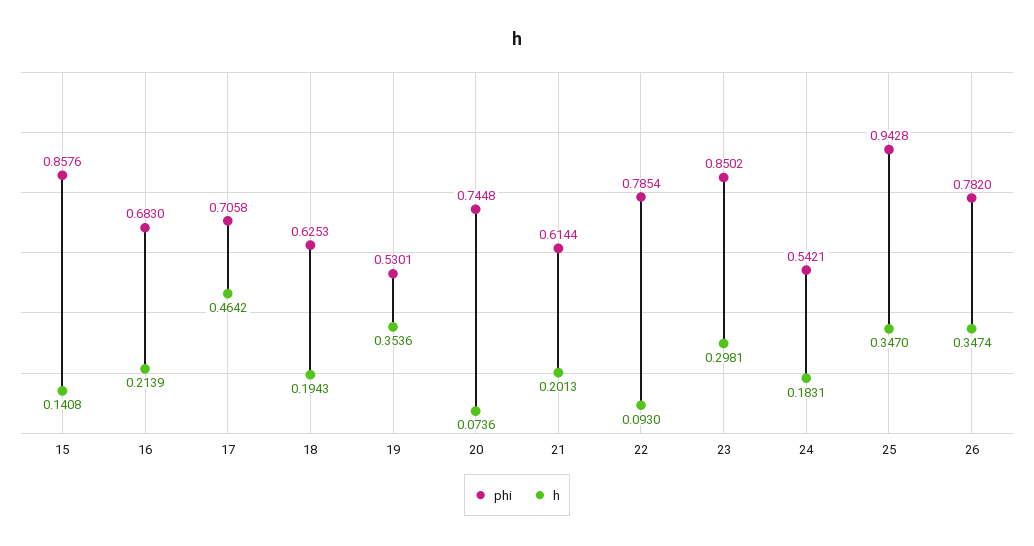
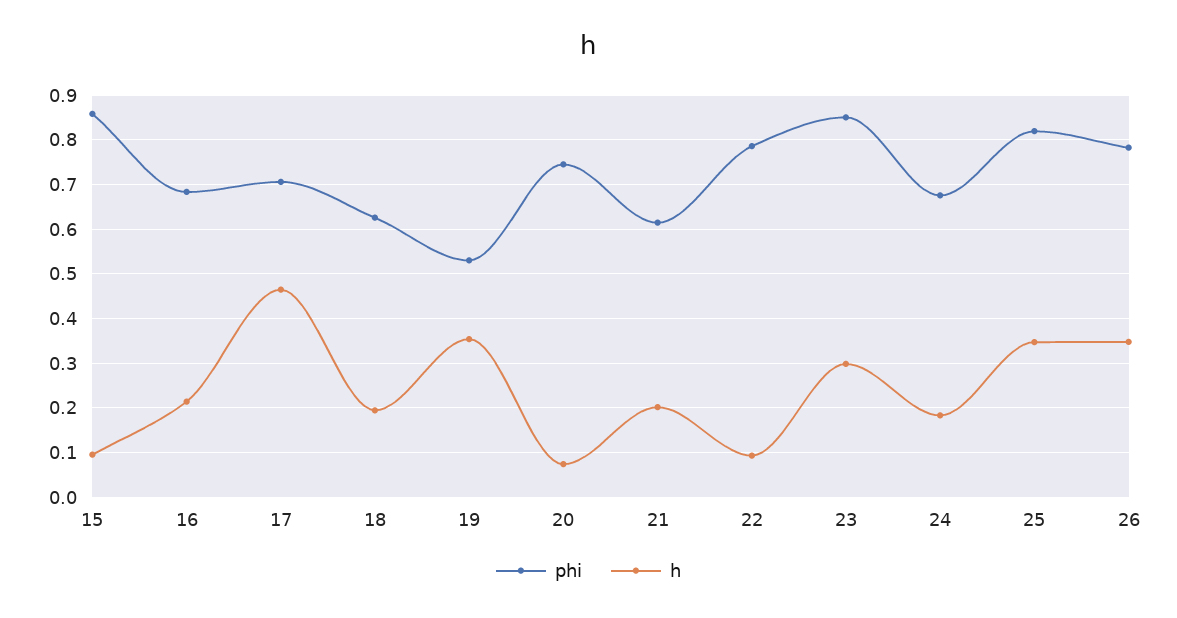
h, 15: 0.1408 -> 0.1
phi, 24: 0.5421 -> 0.68
phi, 25: 0.9428 -> 0.82

